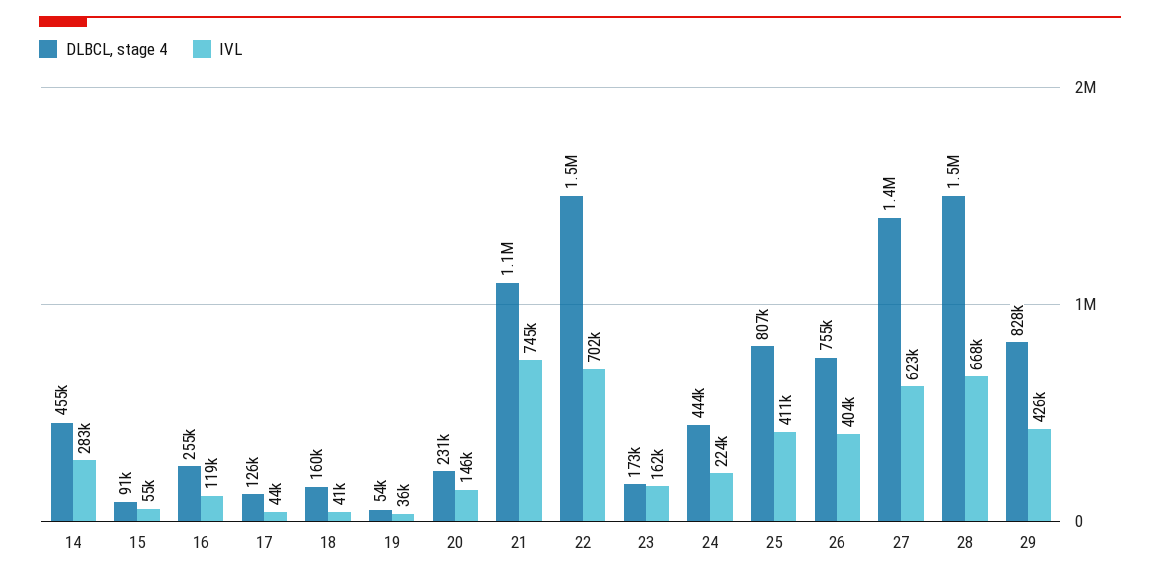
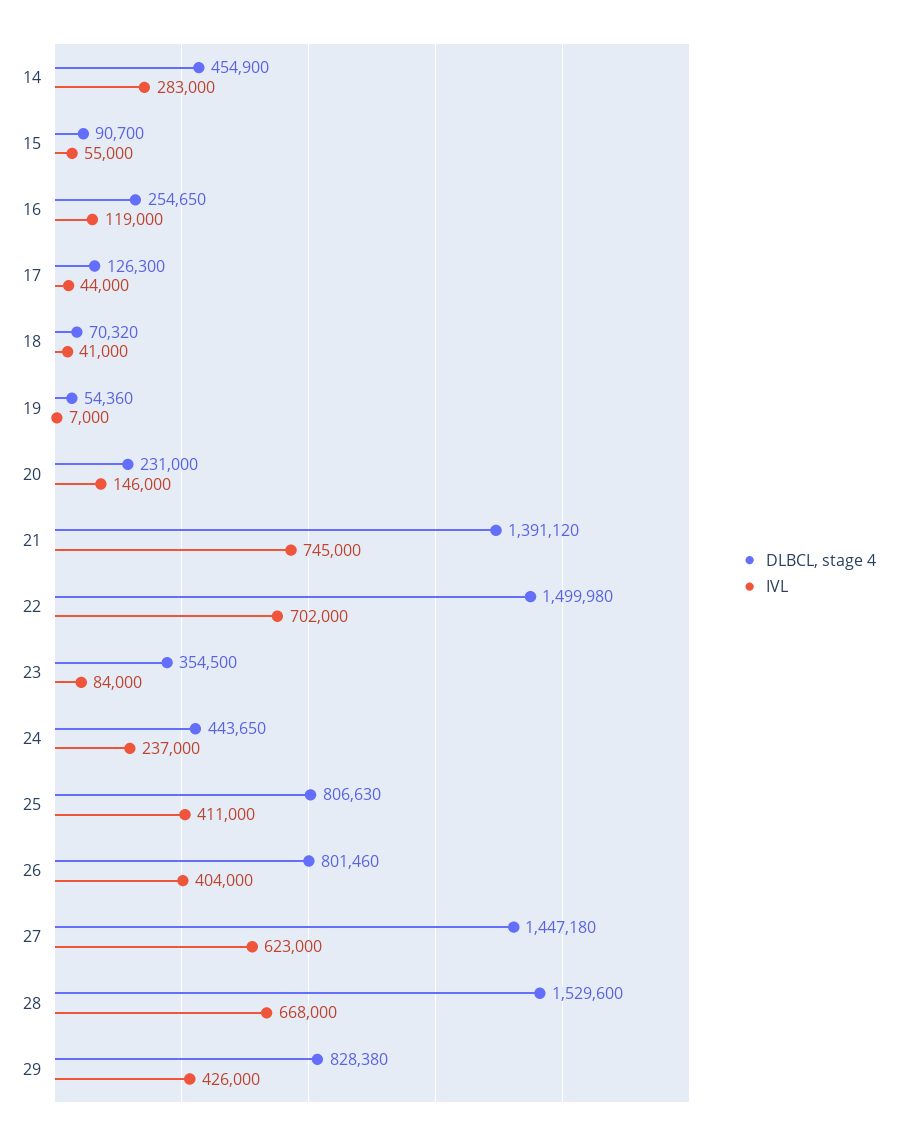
DLBCL, stage 4, 18: 160000 -> 70320
IVL, 19: 36000 -> 7000
DLBCL, stage 4, 21: 1100000 -> 1391120
DLBCL, stage 4, 23: 173000 -> 354500
IVL, 23: 162000 -> 84000
IVL, 24: 224000 -> 237000
DLBCL, stage 4, 26: 755000 -> 801460

